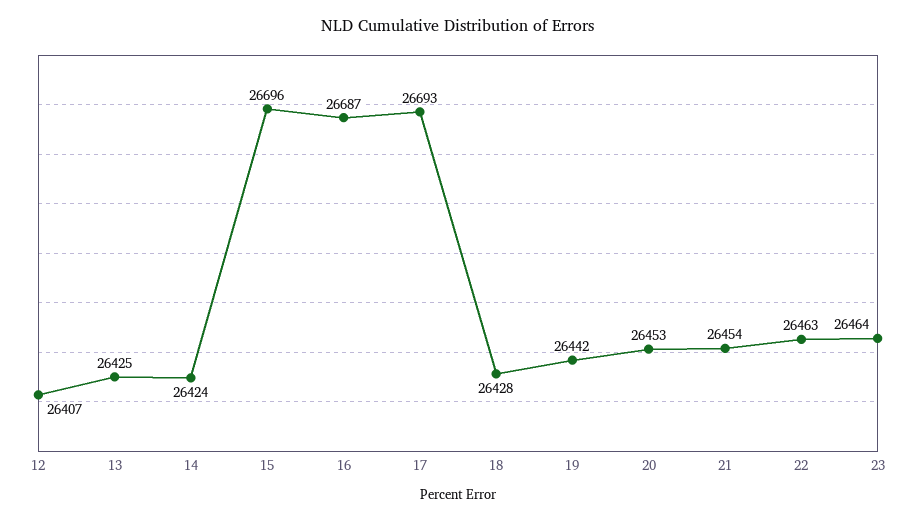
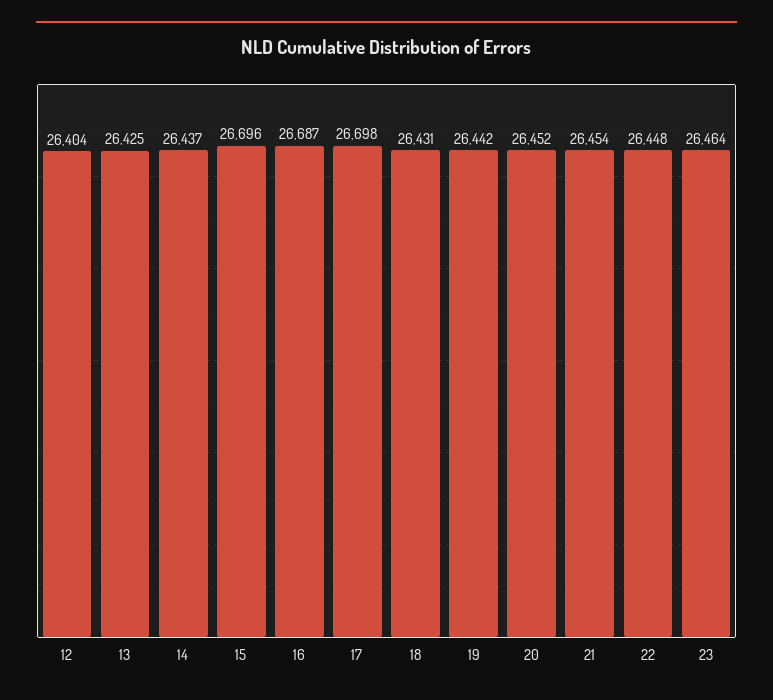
12: 26407 -> 26404
14: 26424 -> 26437
17: 26693 -> 26698
18: 26428 -> 26431
20: 26453 -> 26452
22: 26463 -> 26448

